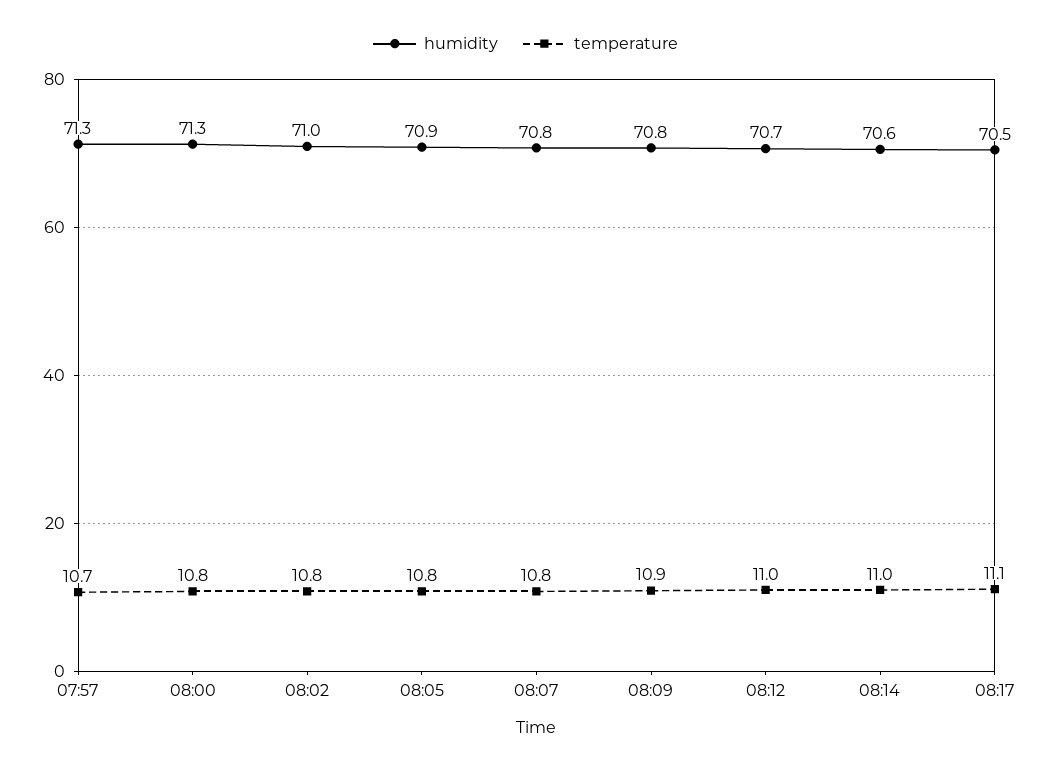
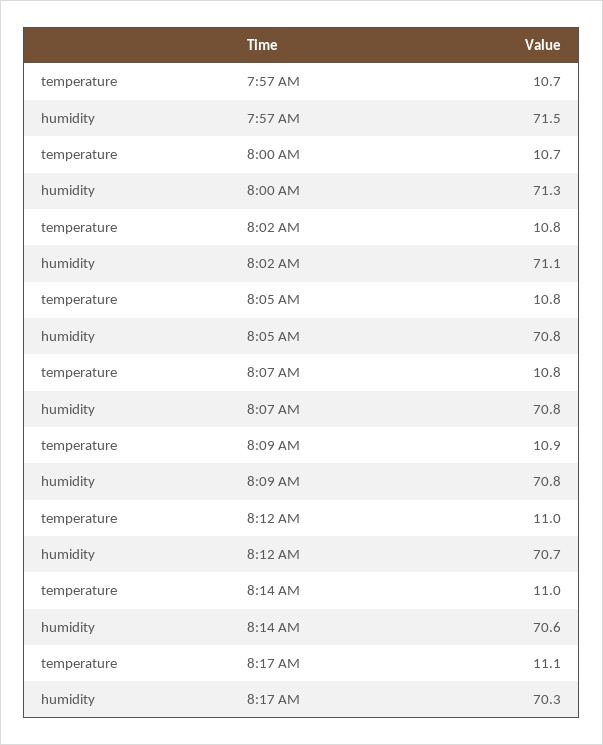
humidity, 07:57: 71.3 -> 71.5
temperature, 08:00: 10.8 -> 10.7
humidity, 08:02: 71 -> 71.1
humidity, 08:05: 70.9 -> 70.8
humidity, 08:17: 70.5 -> 70.3

